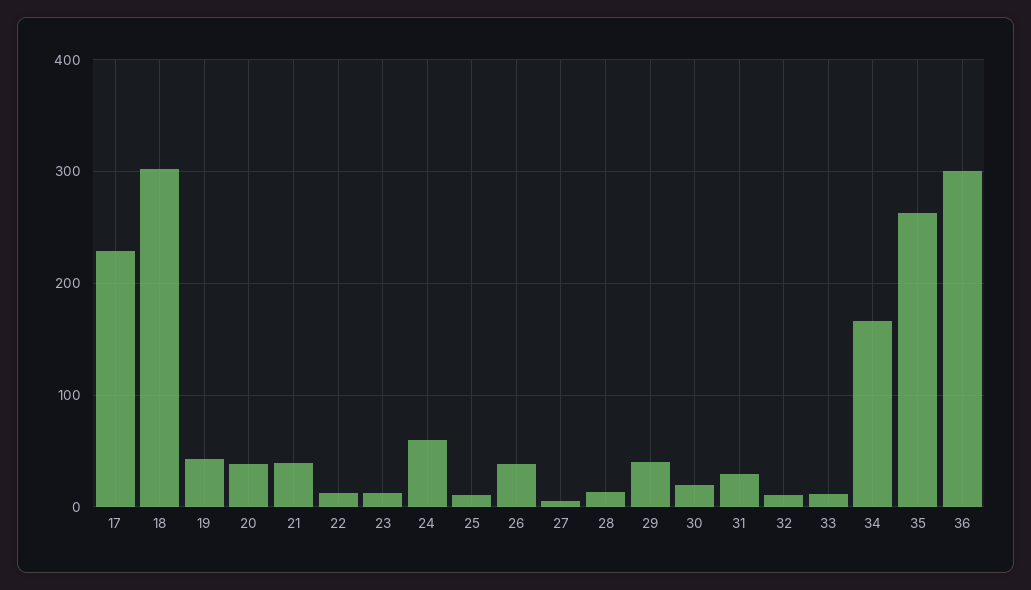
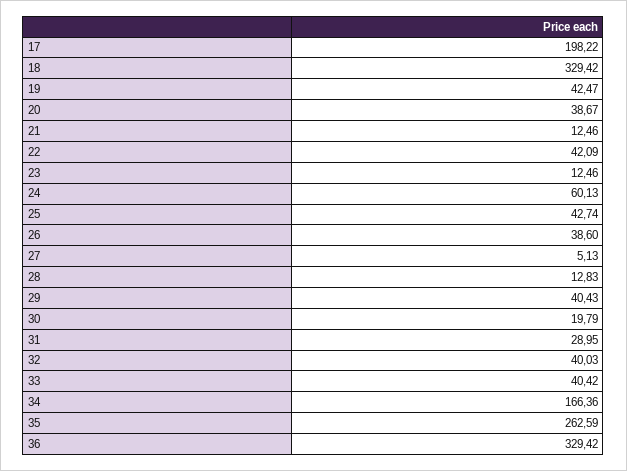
17: 230 -> 198.22
18: 300 -> 329.42
21: 40 -> 12.46
22: 10 -> 42.09
25: 10 -> 42.74
32: 10 -> 40.03
33: 10 -> 40.42
36: 300 -> 329.42

